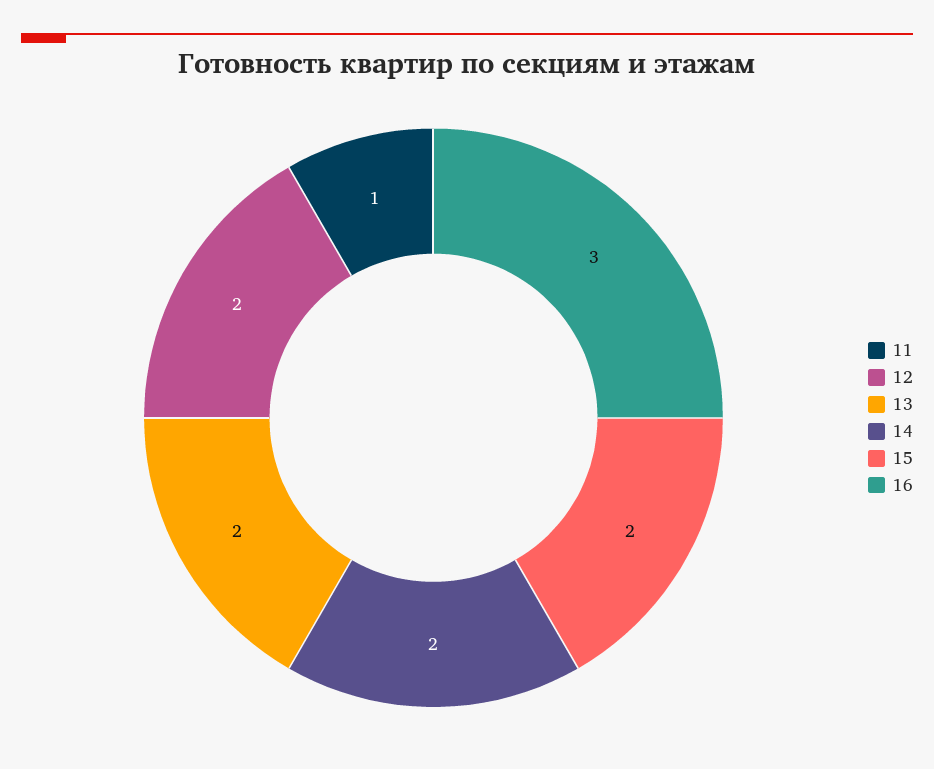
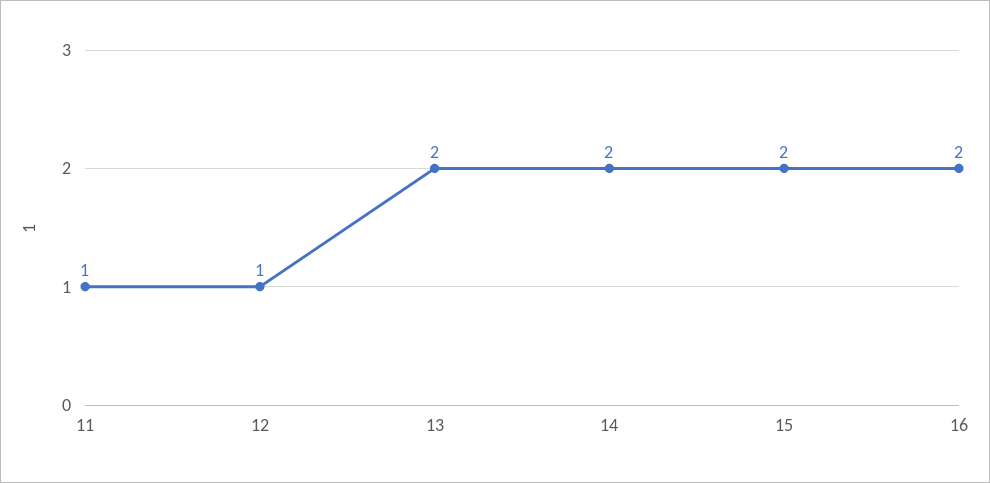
12: 2 -> 1
16: 3 -> 2

